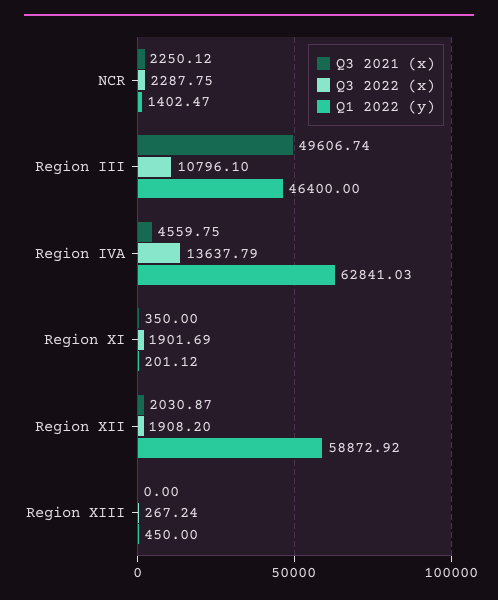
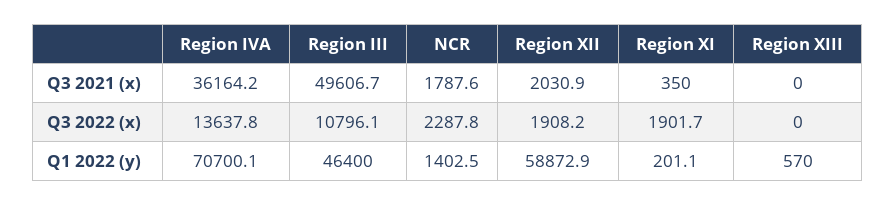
Q3 2021 (x), NCR: 2250.12 -> 1787.6
Q3 2021 (x), Region IVA: 4559.75 -> 36164.2
Q1 2022 (y), Region IVA: 62841.03 -> 70700.1
Q3 2022 (x), Region XIII: 267.24 -> 0
Q1 2022 (y), Region XIII: 450 -> 570

